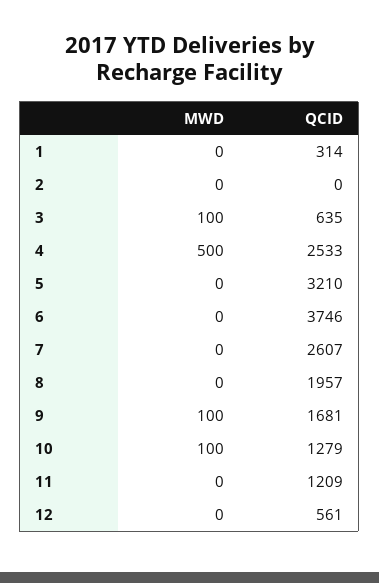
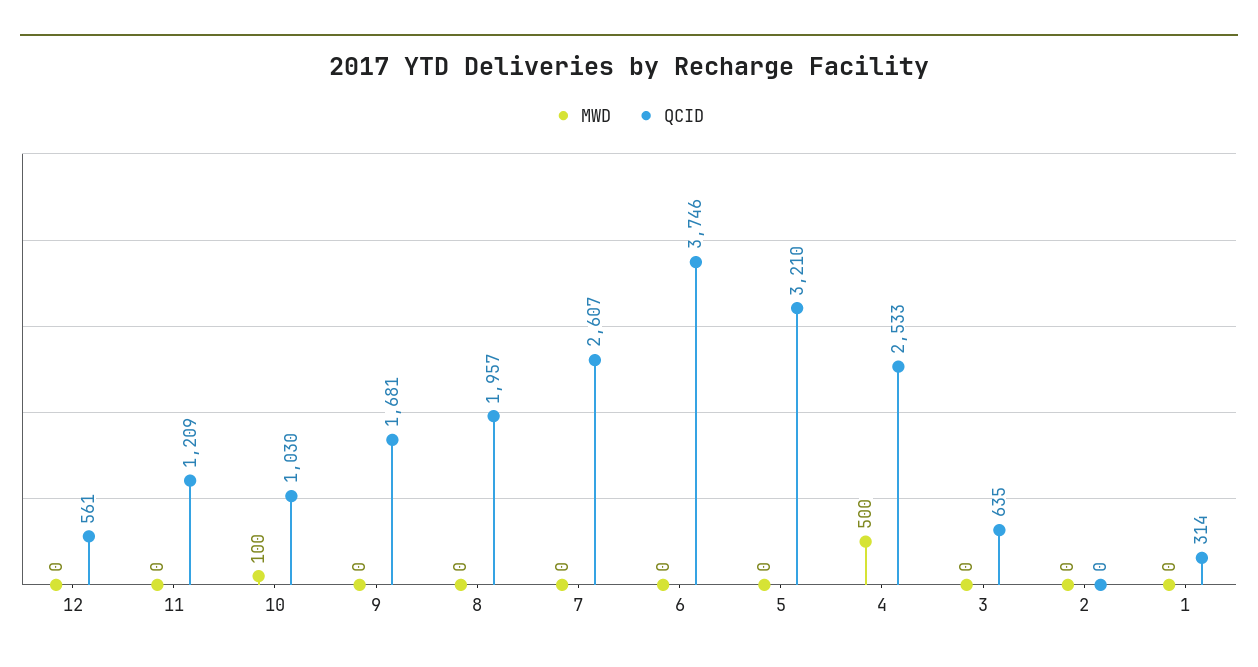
MWD, 3: 100 -> 0
MWD, 9: 100 -> 0
QCID, 10: 1279 -> 1030

